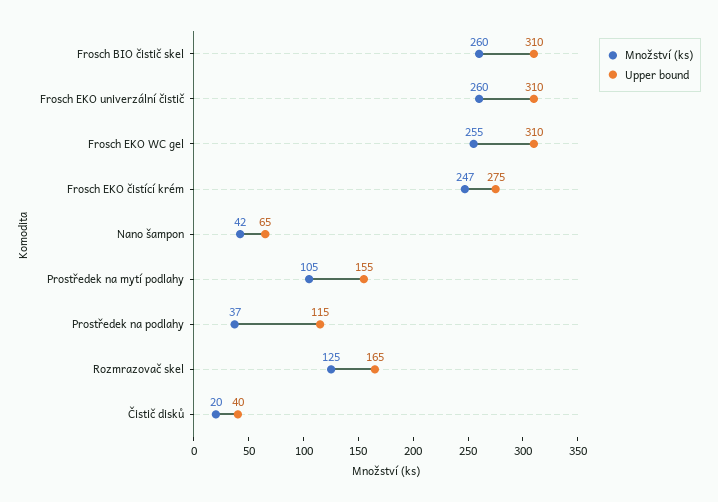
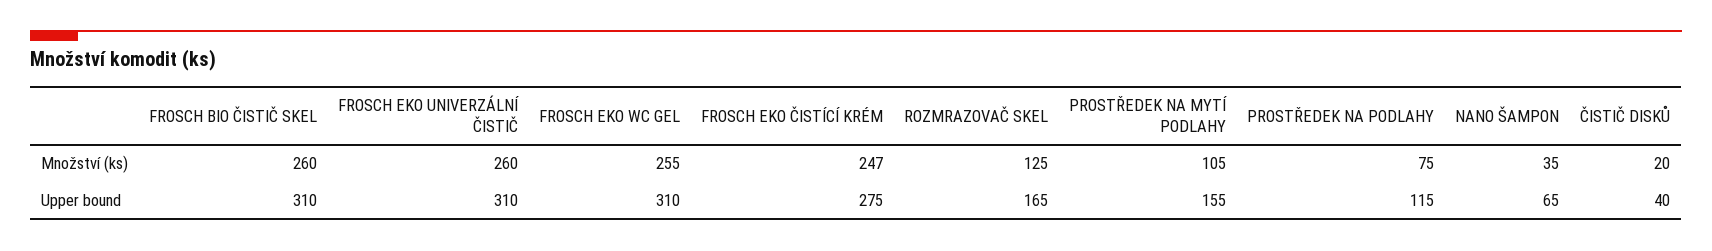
Množství (ks), Nano šampon: 42 -> 35
Množství (ks), Prostředek na podlahy: 37 -> 75

